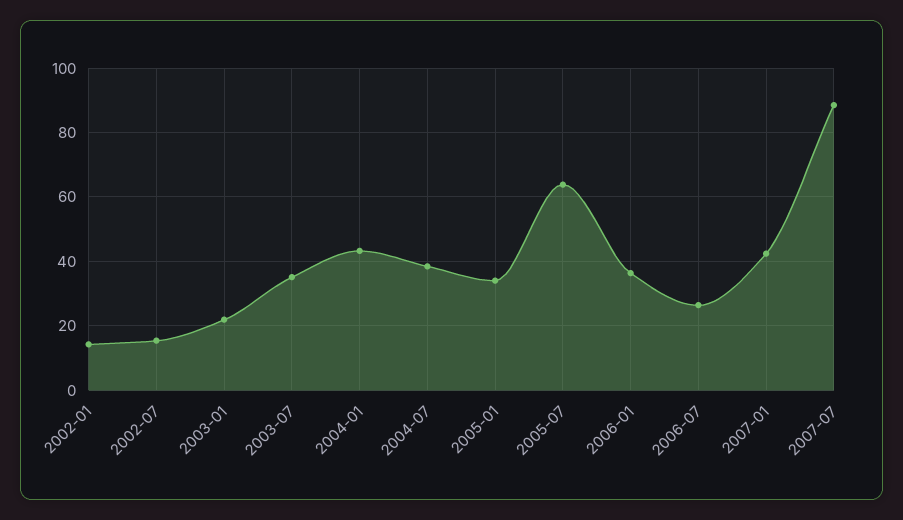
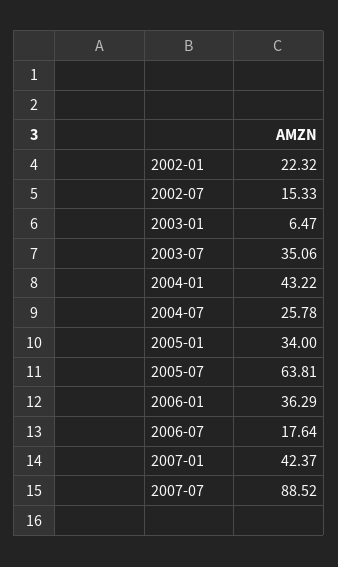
2002-01: 14 -> 22.32
2003-01: 22 -> 6.47
2004-07: 38 -> 25.78
2006-07: 26 -> 17.64

